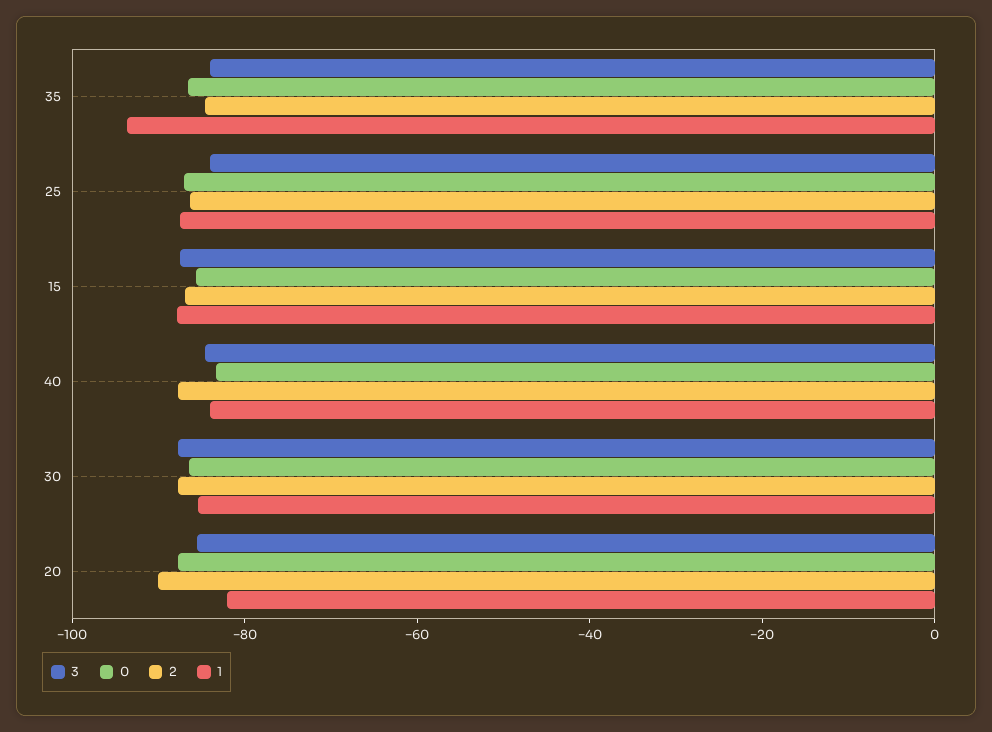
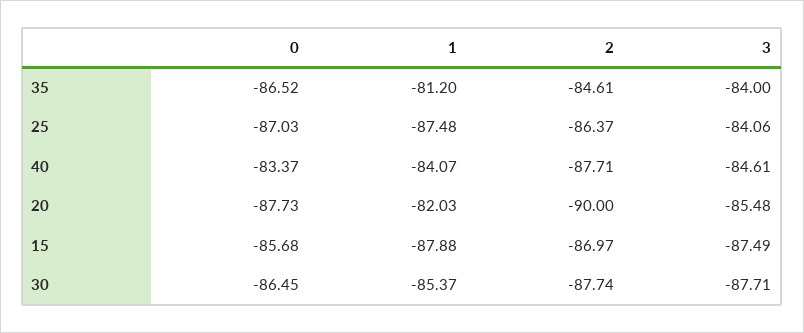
1, 35: -95 -> -81.2

